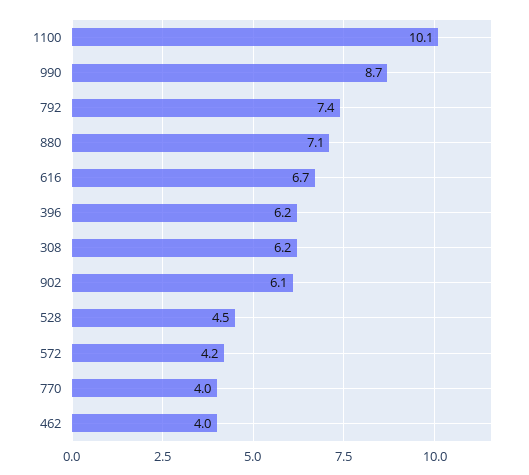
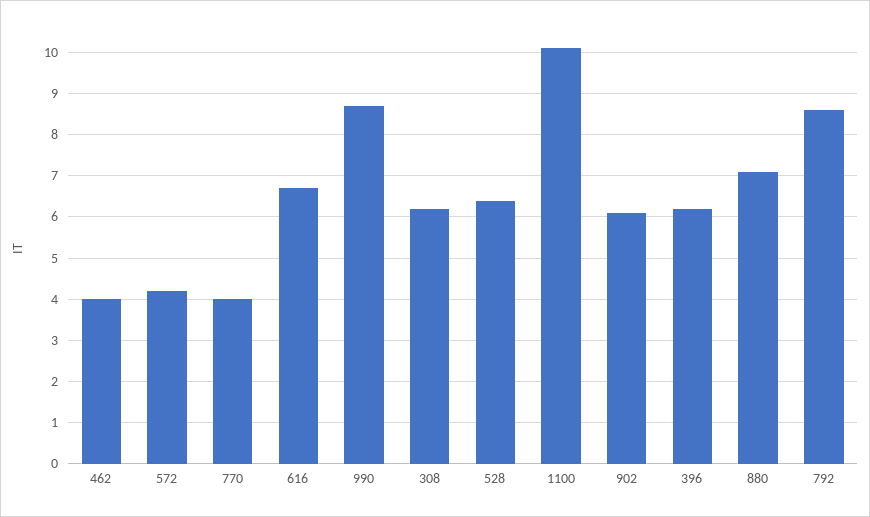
792: 7.4 -> 8.5
528: 4.5 -> 6.5

